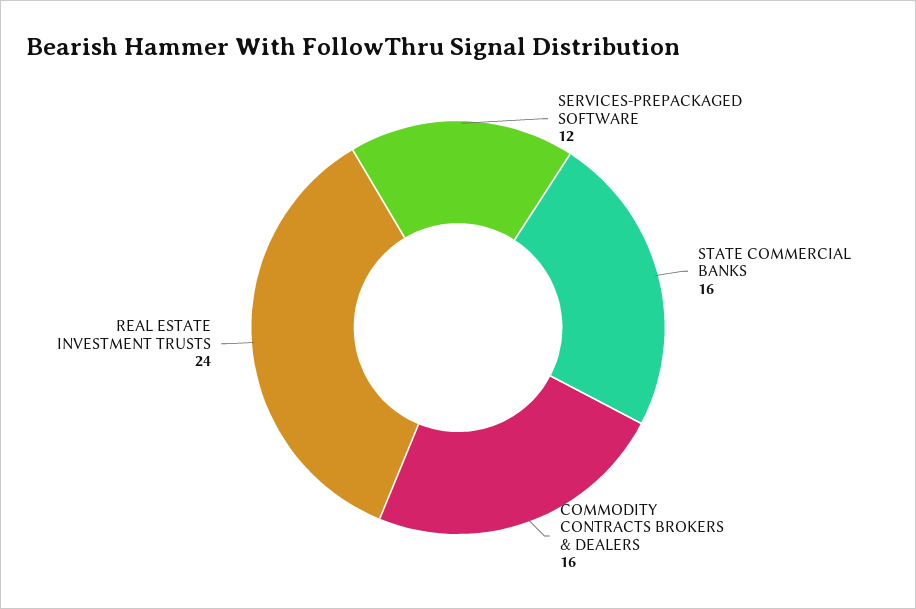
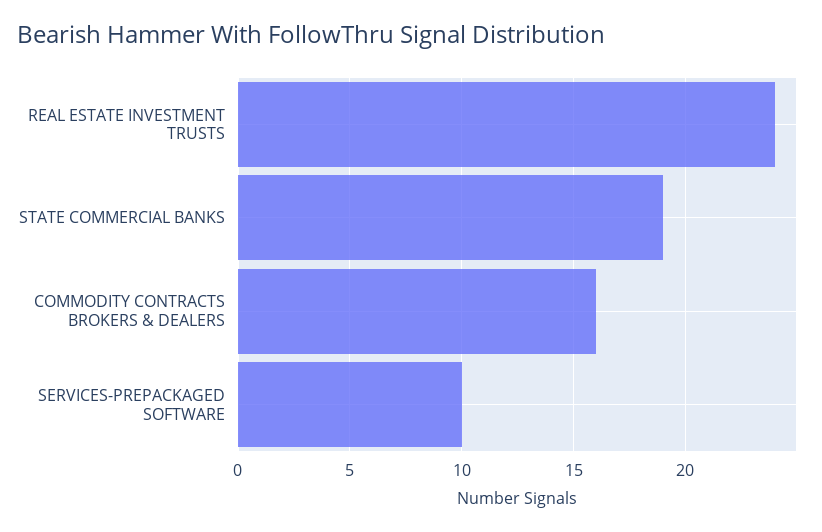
SERVICES-PREPACKAGED SOFTWARE: 12 -> 10
STATE COMMERCIAL BANKS: 16 -> 19

